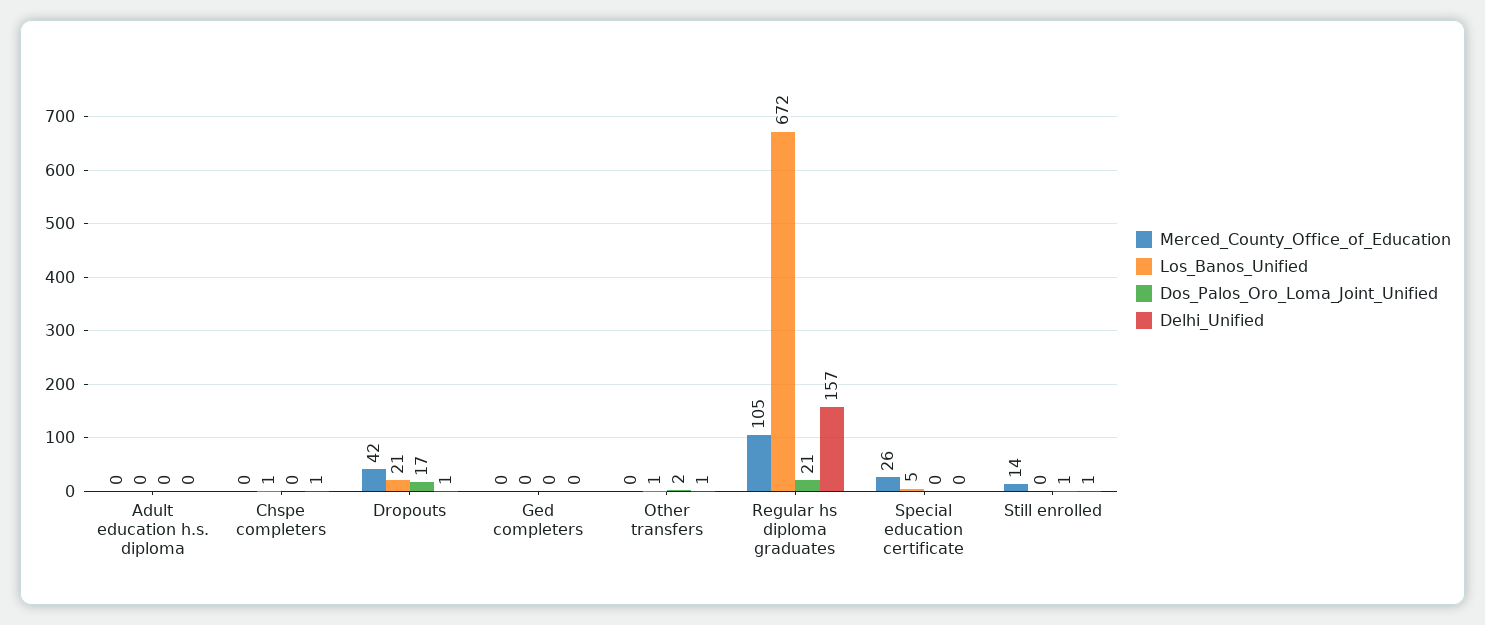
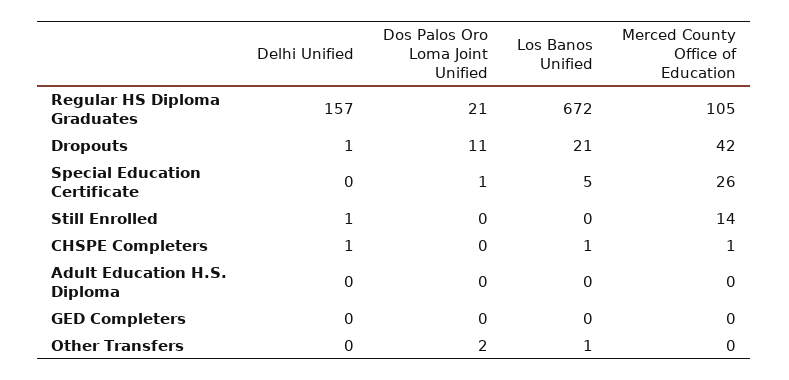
Merced_County_Office_of_Education, Chspe completers: 0 -> 1
Dos_Palos_Oro_Loma_Joint_Unified, Dropouts: 17 -> 11
Delhi_Unified, Other transfers: 1 -> 0
Dos_Palos_Oro_Loma_Joint_Unified, Special education certificate: 0 -> 1
Dos_Palos_Oro_Loma_Joint_Unified, Still enrolled: 1 -> 0

